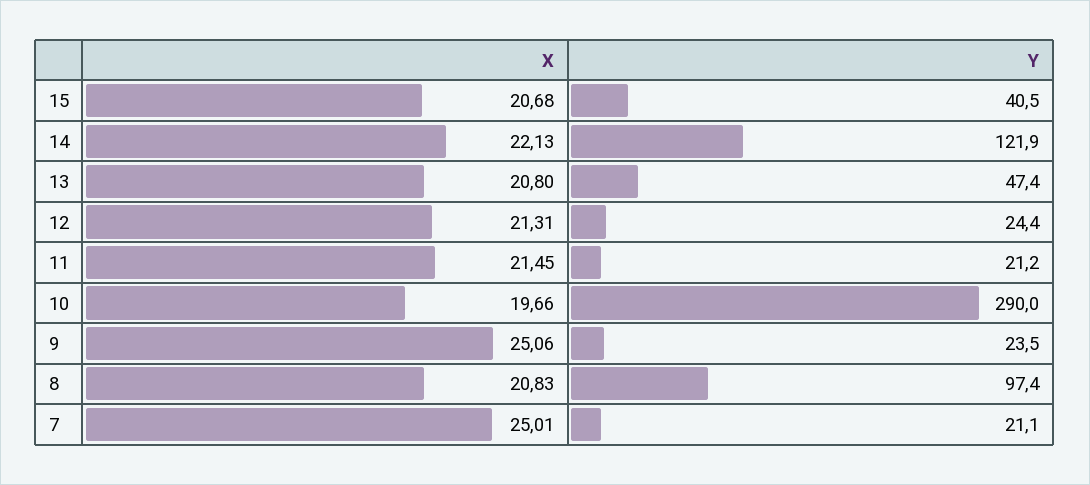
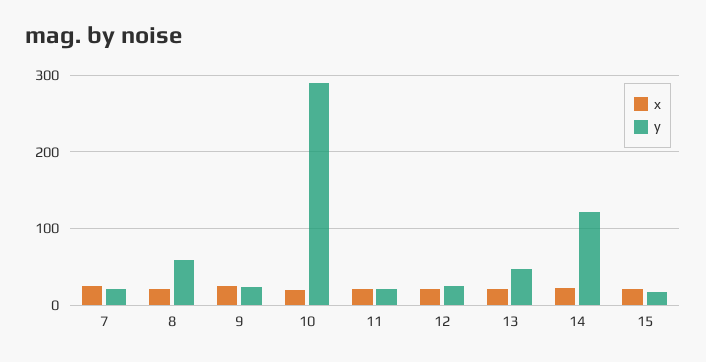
Y, 15: 40.5 -> 20
Y, 8: 97.4 -> 60

